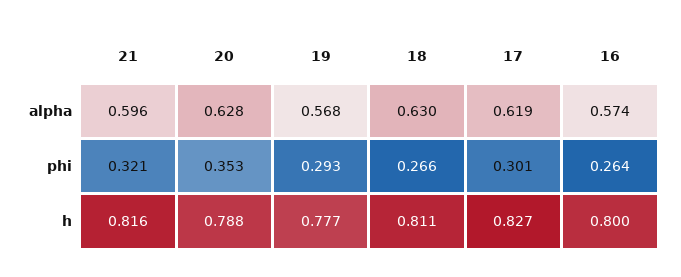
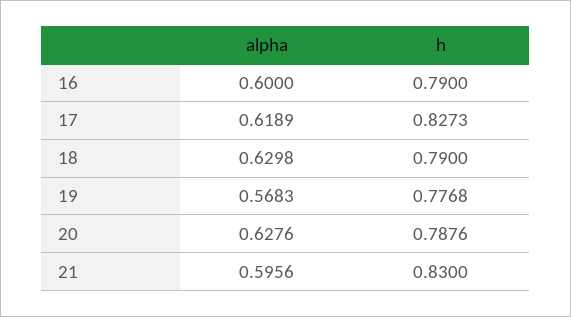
16, alpha: 0.574 -> 0.6
21, phi: 0.321 -> none
20, phi: 0.353 -> none
19, phi: 0.293 -> none
18, phi: 0.266 -> none
17, phi: 0.301 -> none
16, phi: 0.264 -> none
21, h: 0.816 -> 0.83
18, h: 0.811 -> 0.79
16, h: 0.8 -> 0.79

